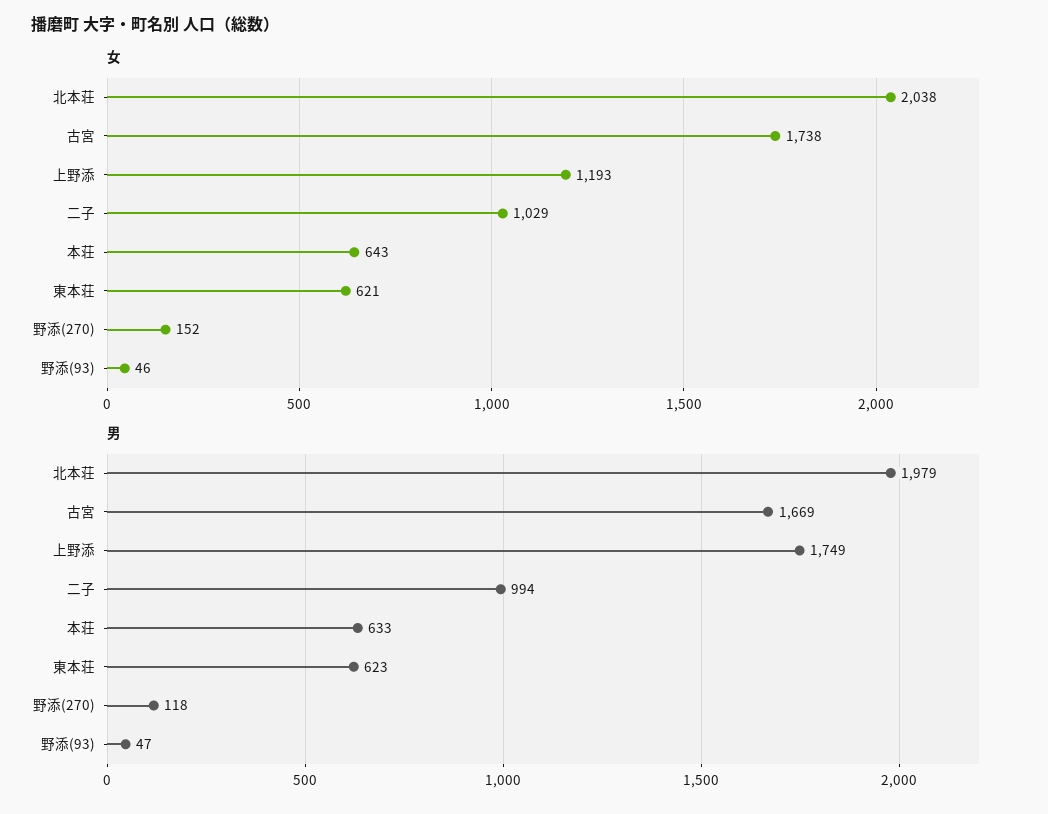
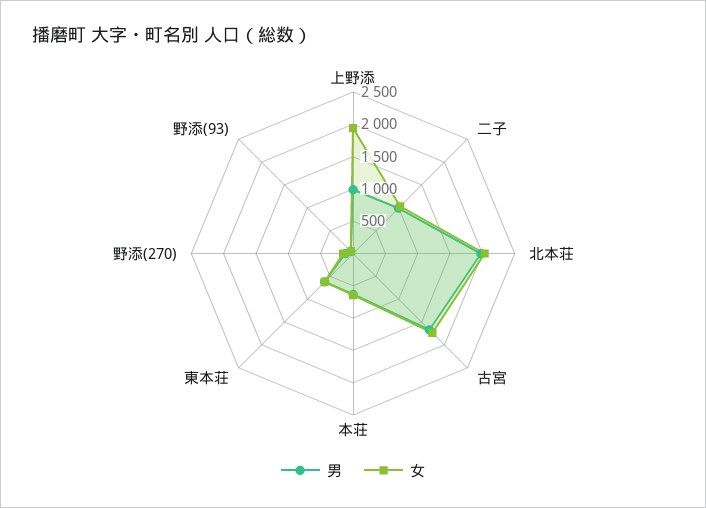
女, 上野添: 1193 -> 2000
男, 上野添: 1749 -> 1000

